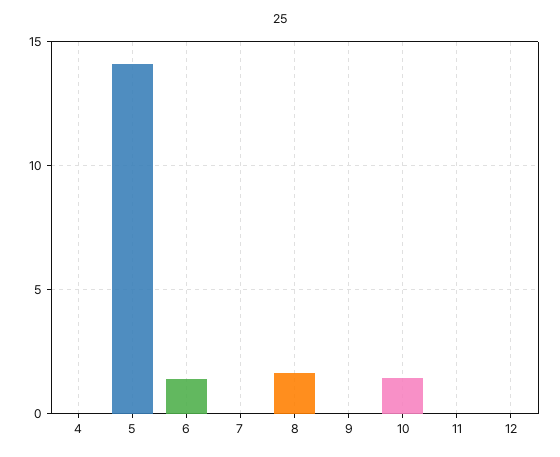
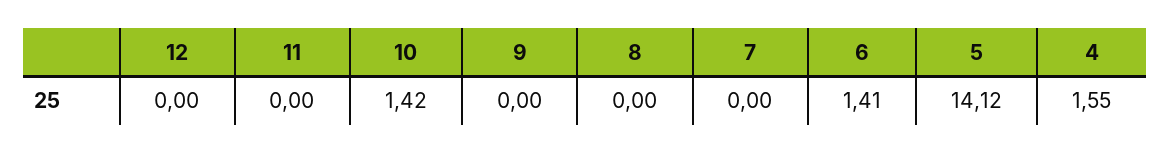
4: 0 -> 1.55
8: 1.5 -> 0

